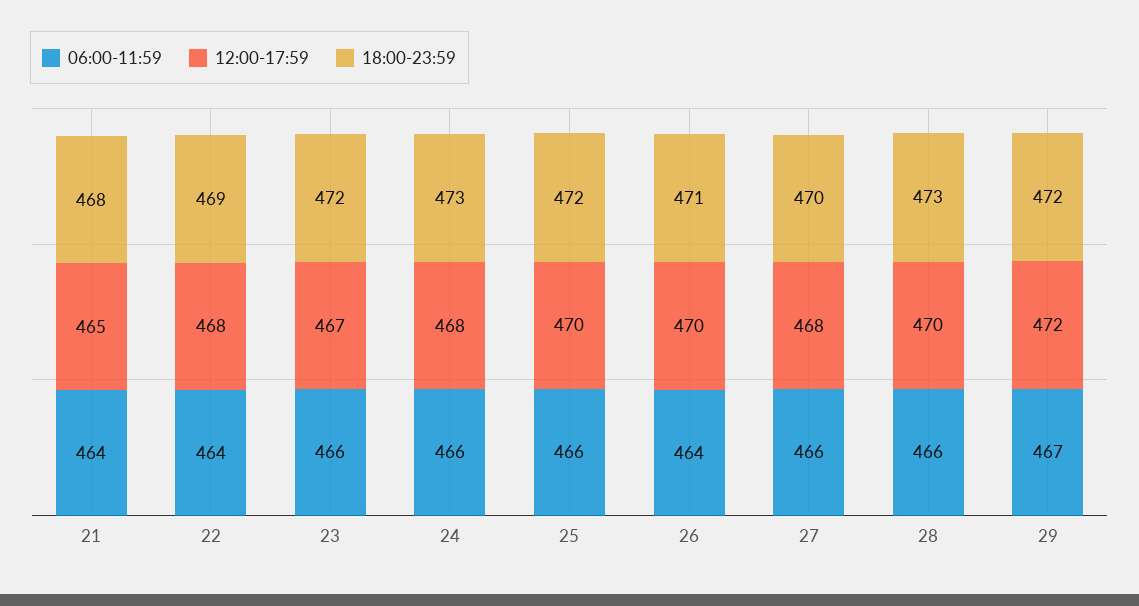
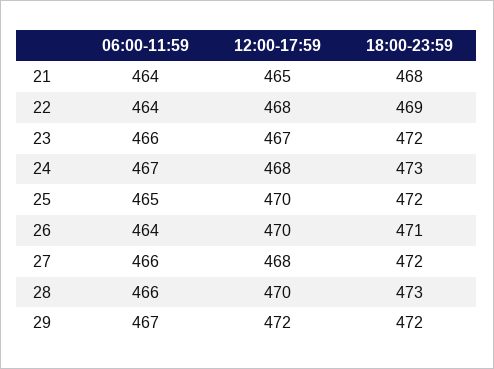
06:00-11:59, 24: 466 -> 467
06:00-11:59, 25: 466 -> 465
18:00-23:59, 27: 470 -> 472

